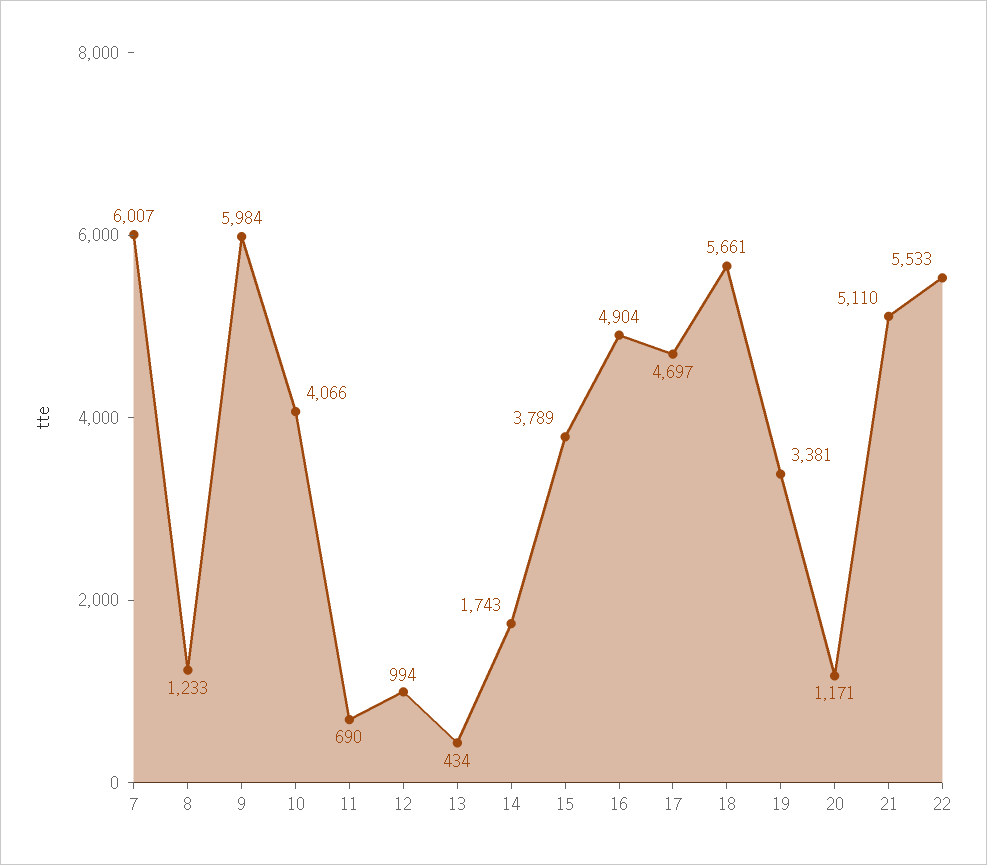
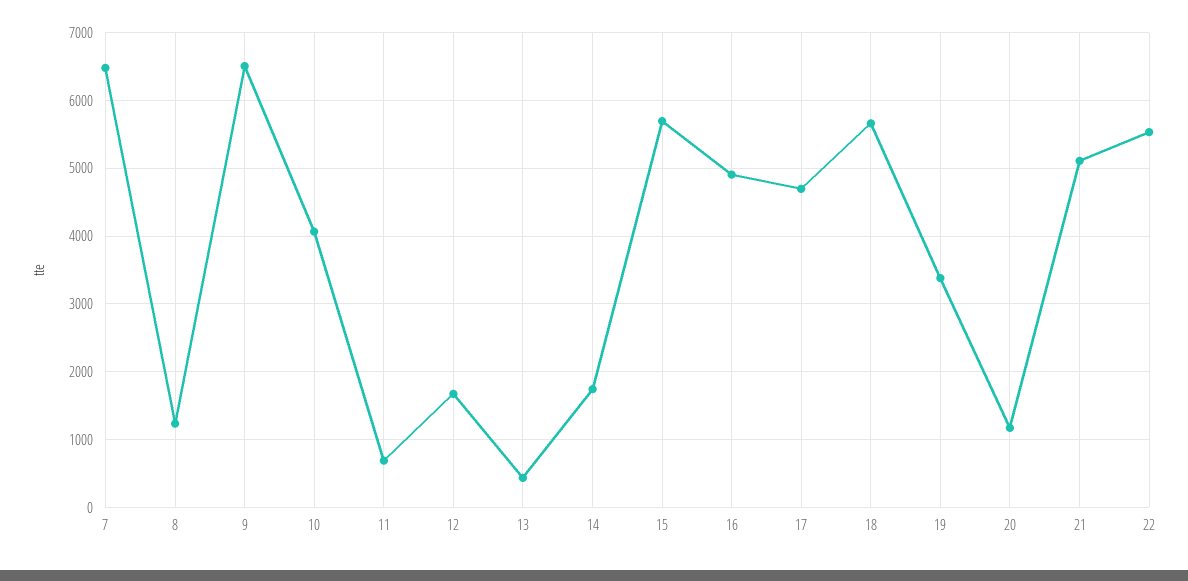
7: 6007 -> 6500
9: 5984 -> 6500
12: 994 -> 1700
15: 3789 -> 5700

